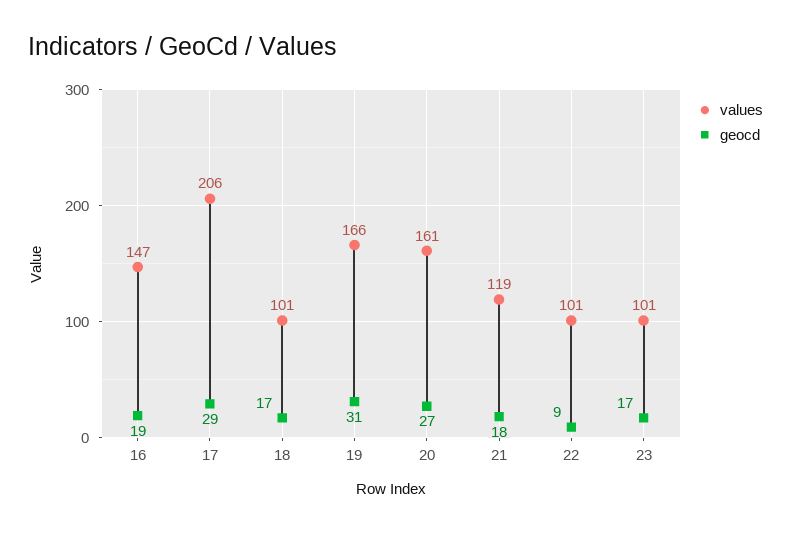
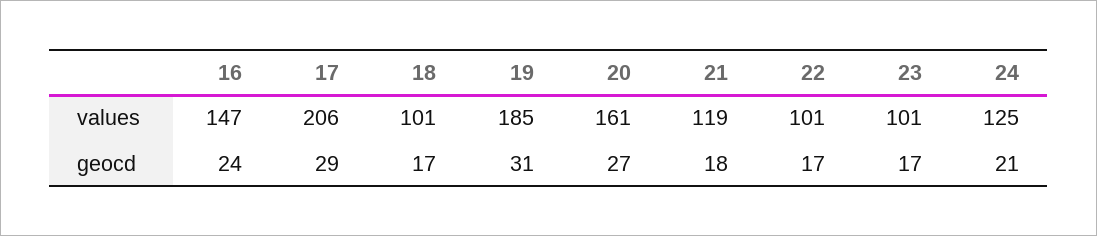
geocd, 16: 19 -> 24
values, 19: 166 -> 185
geocd, 22: 9 -> 17
values, 24: none -> 125
geocd, 24: none -> 21

